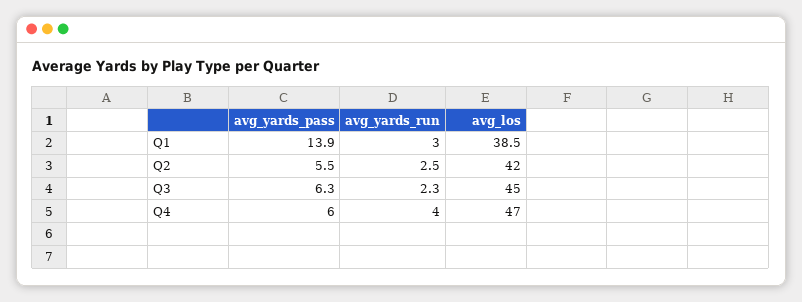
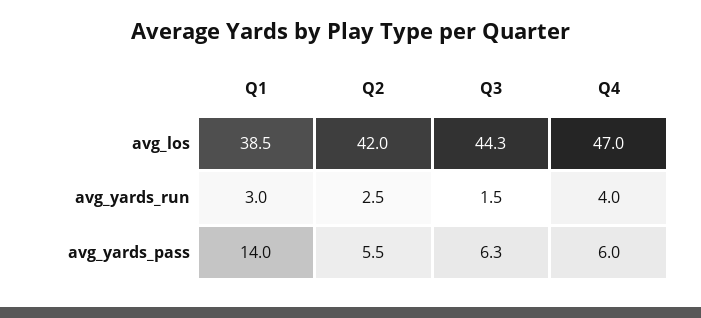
avg_yards_pass, Q1: 13.9 -> 14
avg_yards_run, Q3: 2.3 -> 1.5
avg_los, Q3: 45 -> 44.3

